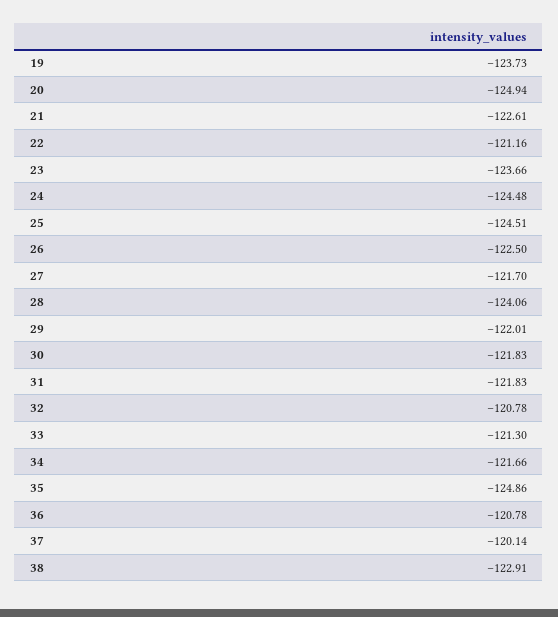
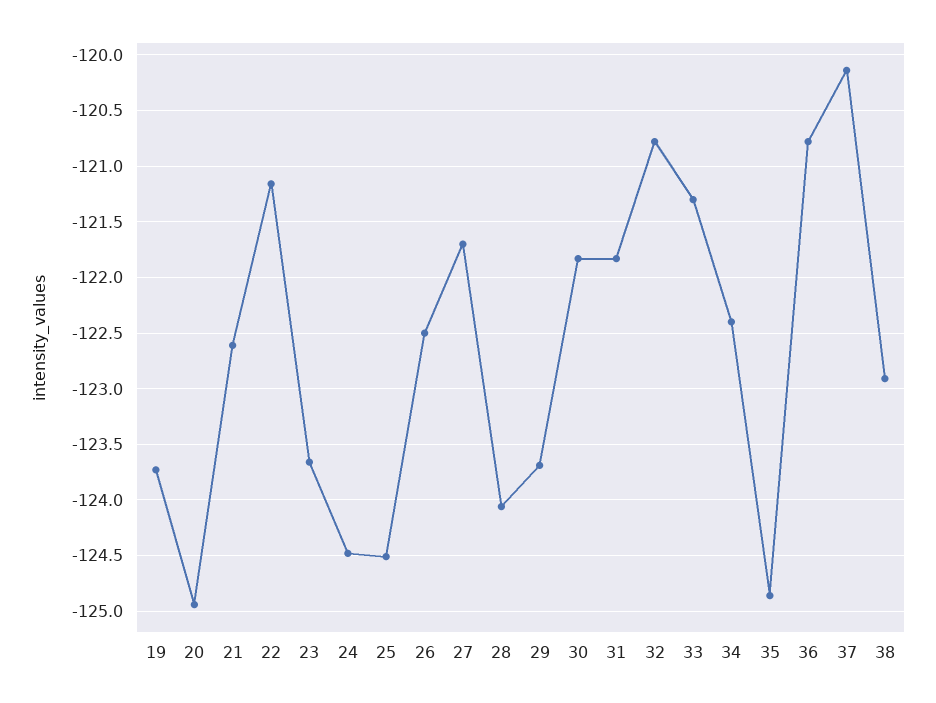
29: -122.01 -> -123.7
34: -121.66 -> -122.4

